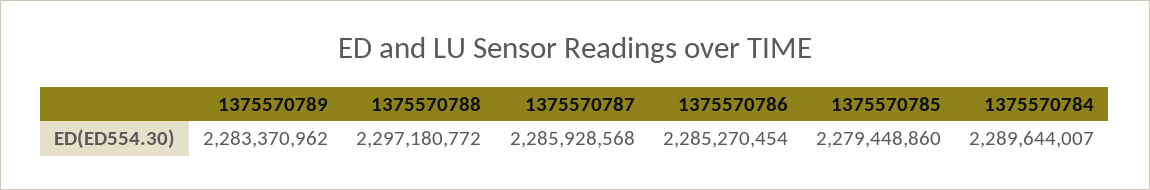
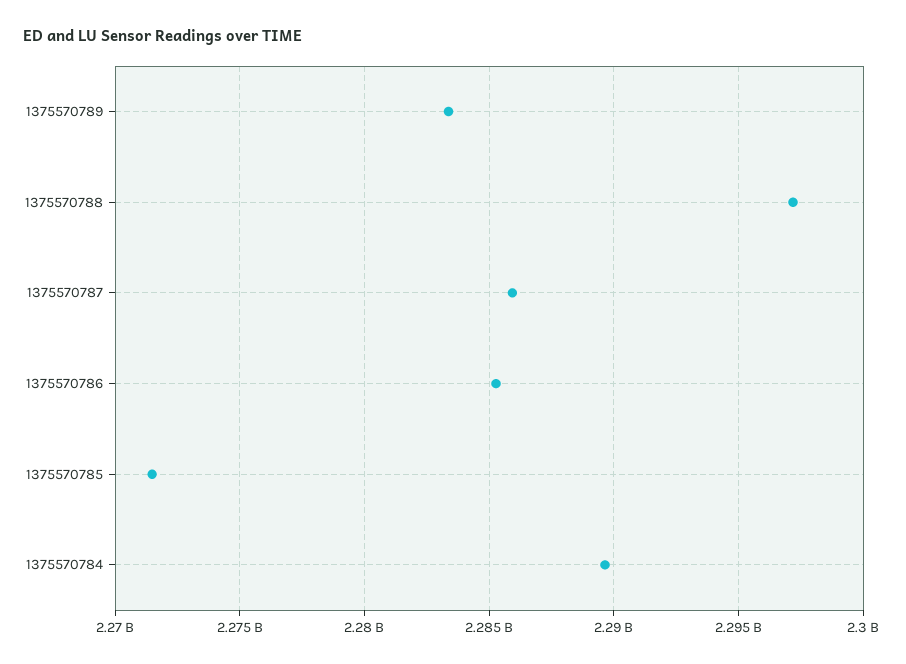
1375570785: 2279448860 -> 2271500000

